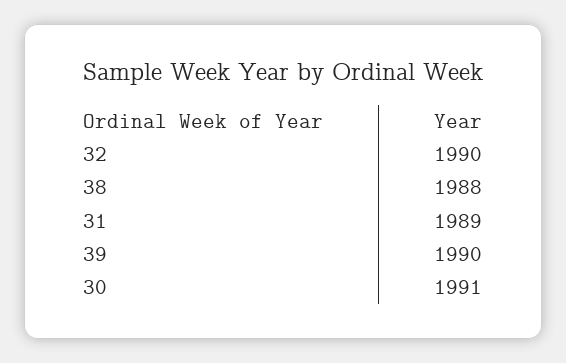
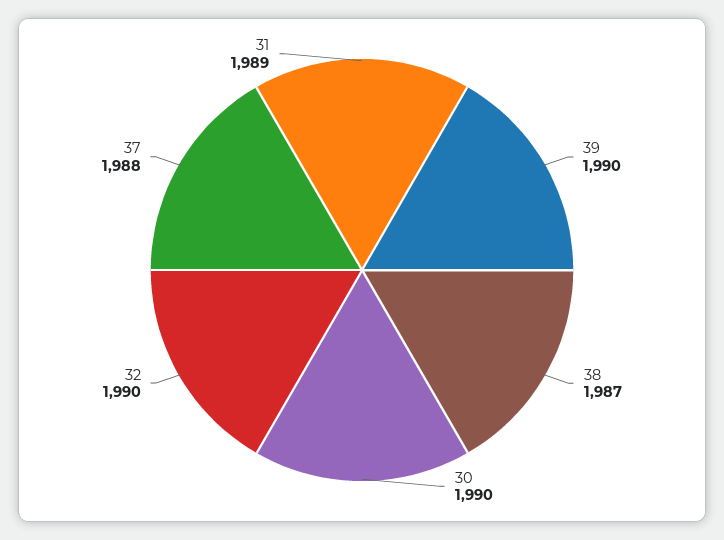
38: 1988 -> 1987
30: 1991 -> 1990
37: none -> 1988

